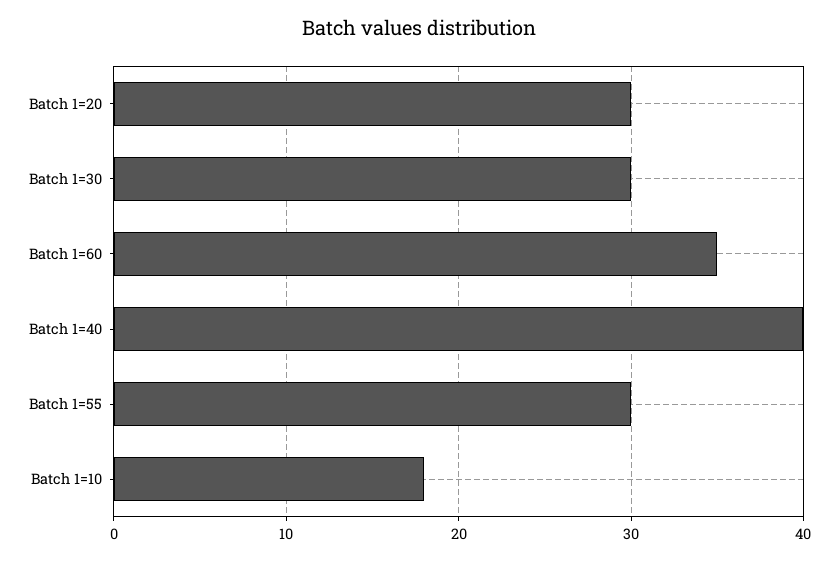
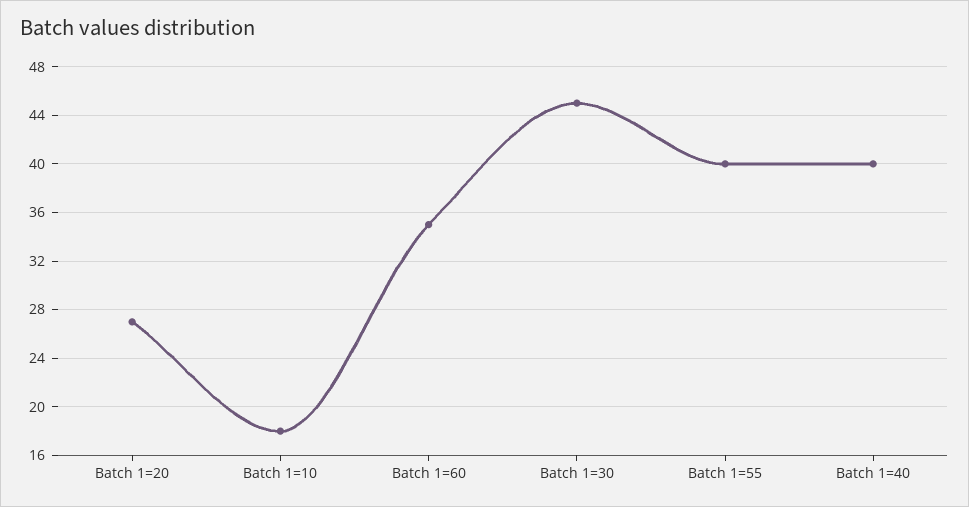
Batch 1=20: 30 -> 27
Batch 1=30: 30 -> 45
Batch 1=55: 30 -> 40

